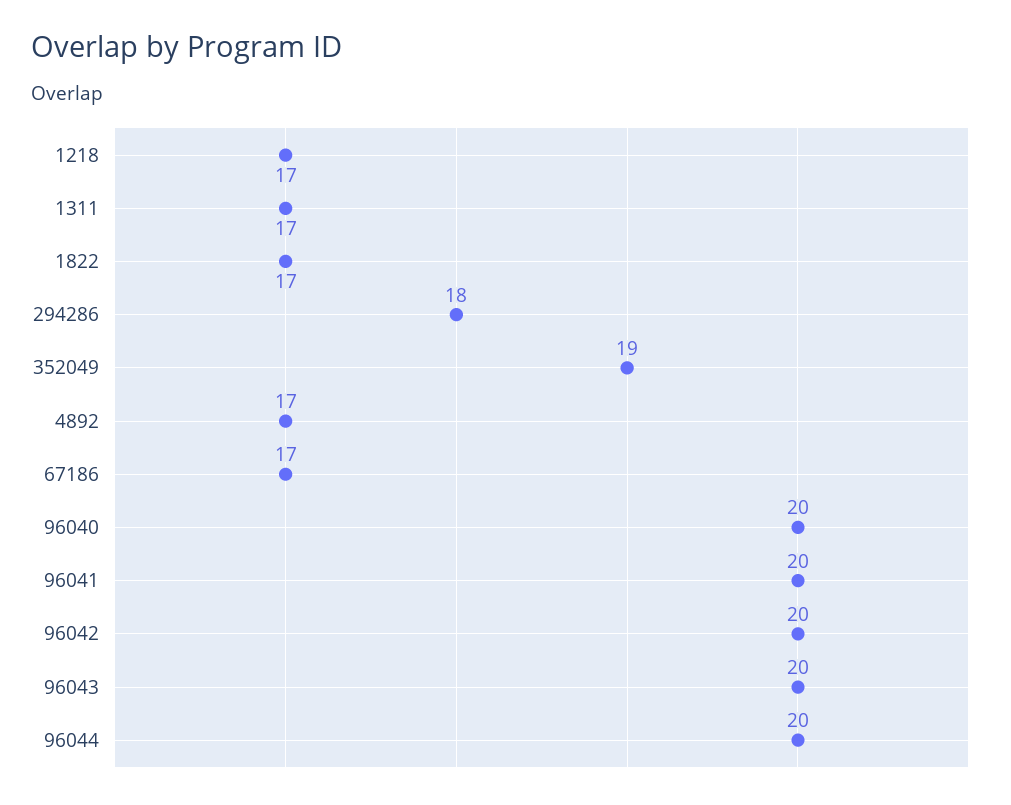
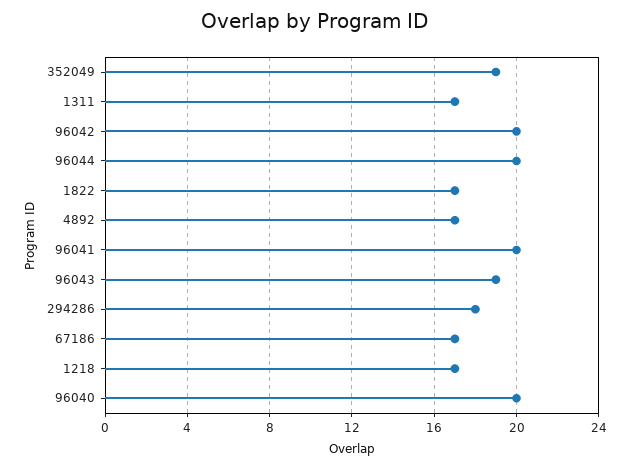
96043: 20 -> 19

